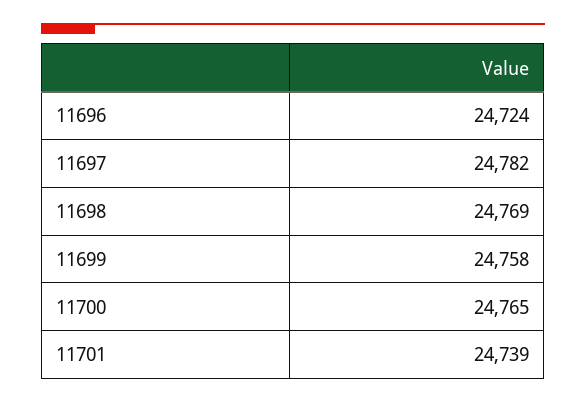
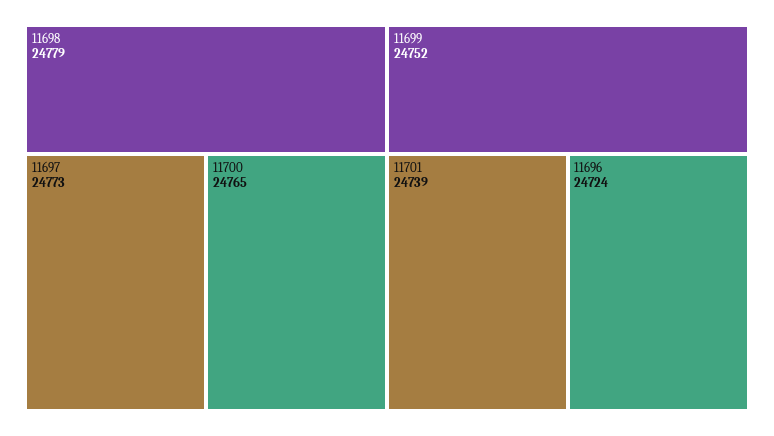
11697: 24782 -> 24773
11698: 24769 -> 24779
11699: 24758 -> 24752

